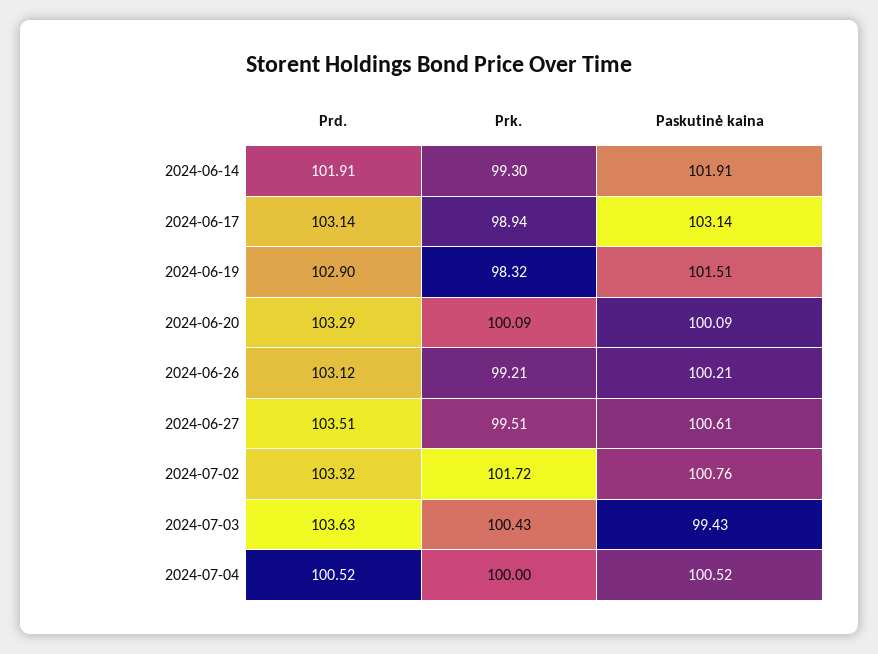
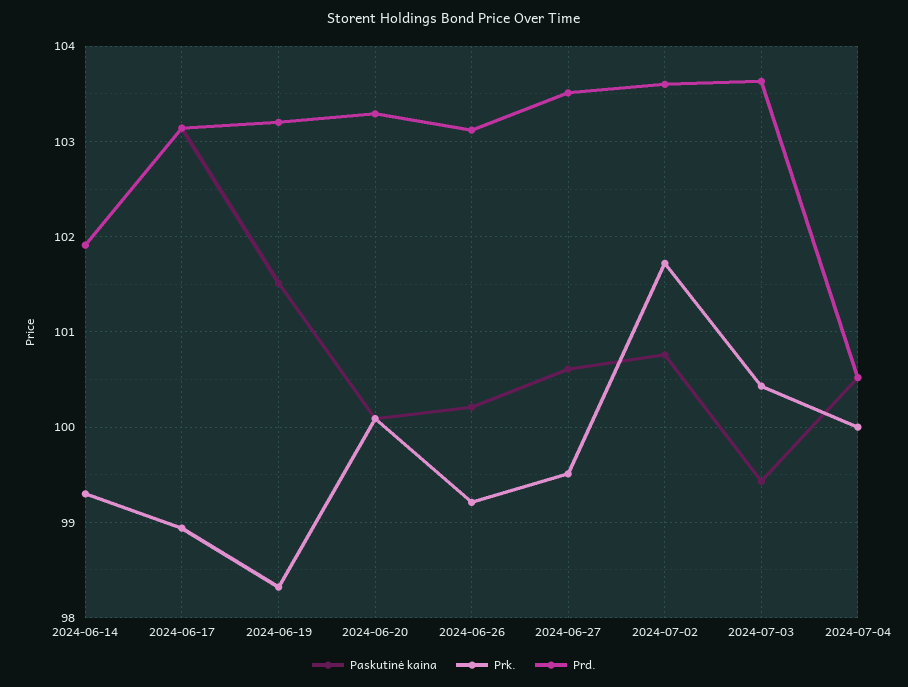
Prd., 2024-06-19: 102.9 -> 103.2
Prd., 2024-07-02: 103.32 -> 103.6

